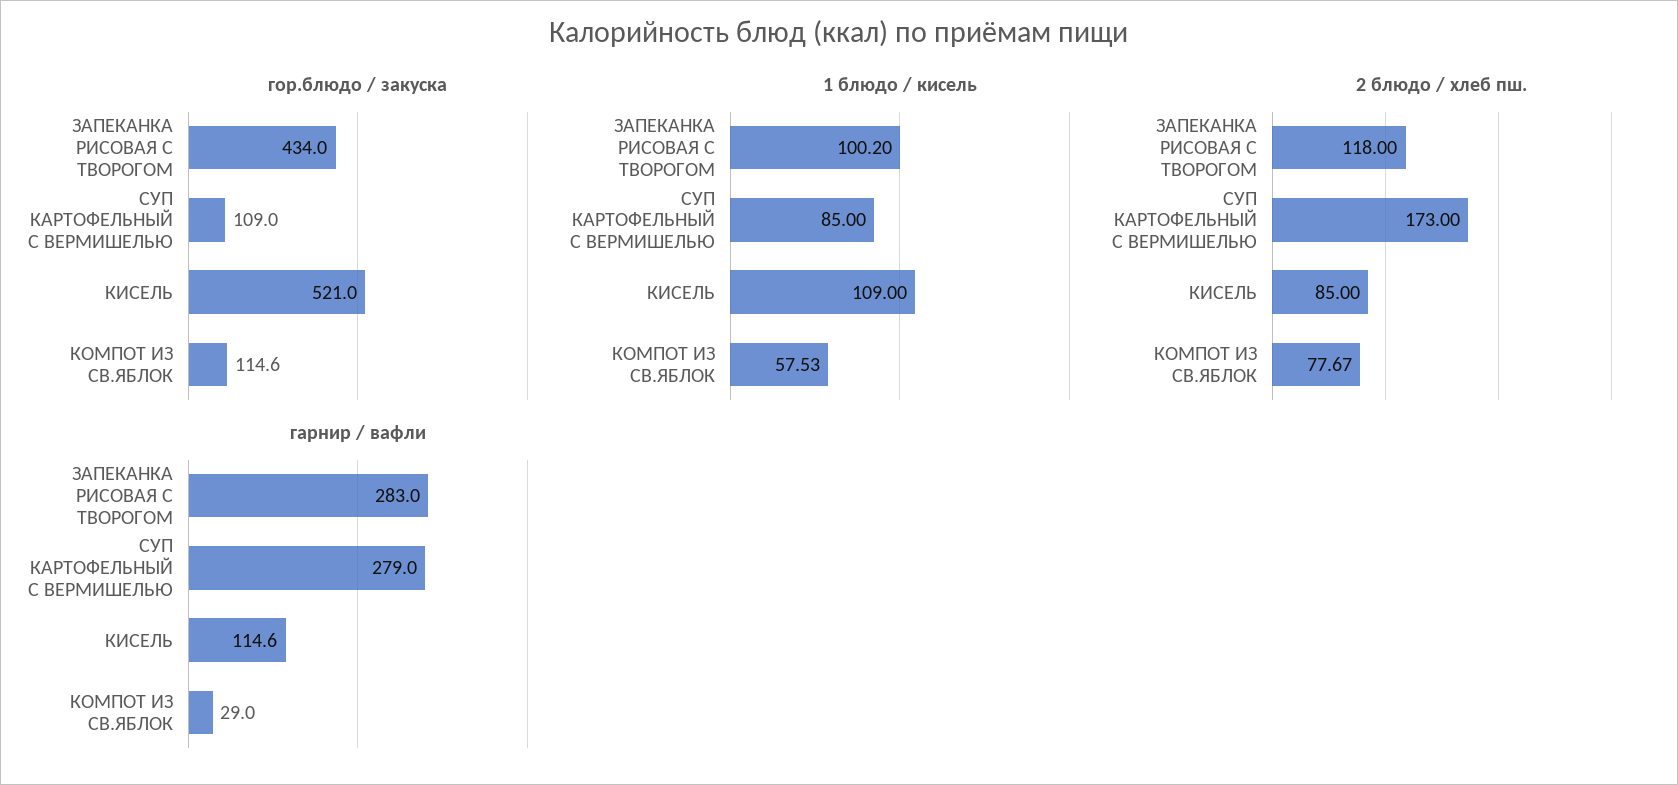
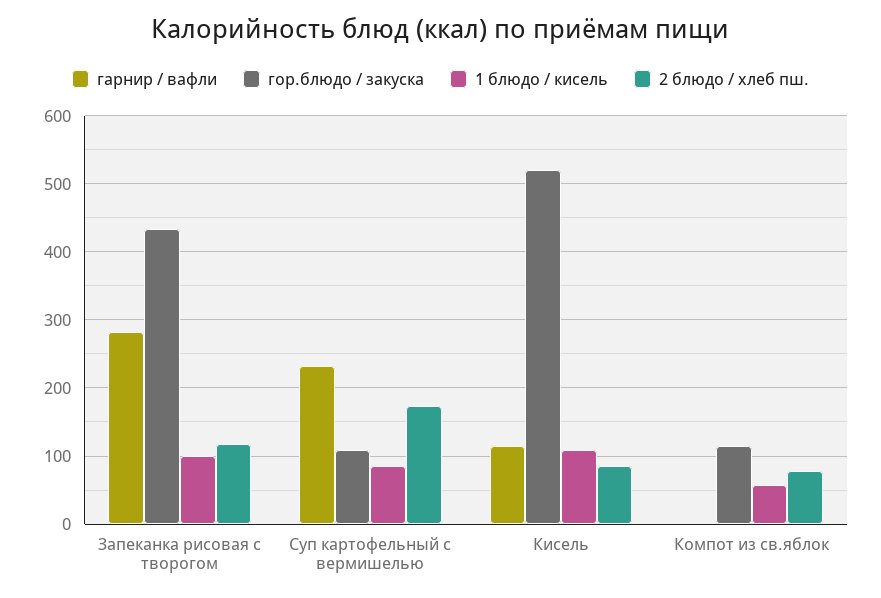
гарнир / вафли, СУП КАРТОФЕЛЬНЫЙ С ВЕРМИШЕЛЬЮ: 279 -> 230
гарнир / вафли, КОМПОТ ИЗ СВ.ЯБЛОК: 29 -> 0

